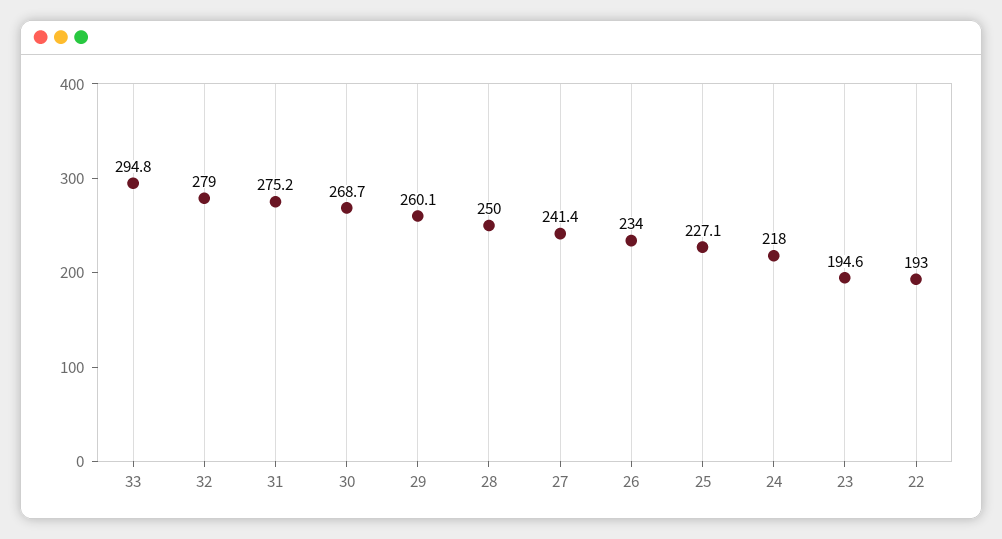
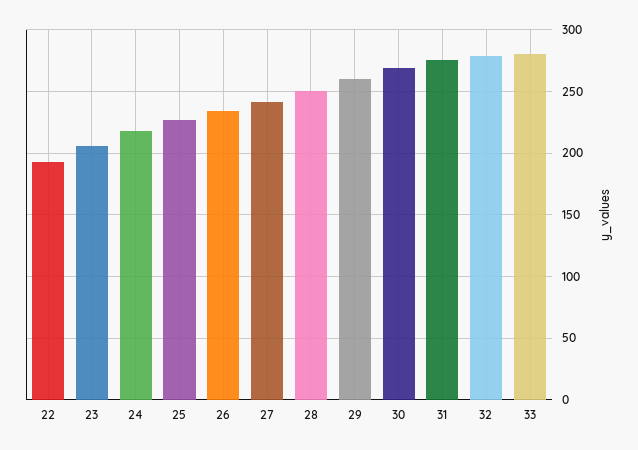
33: 294.8 -> 280
23: 194.6 -> 205

